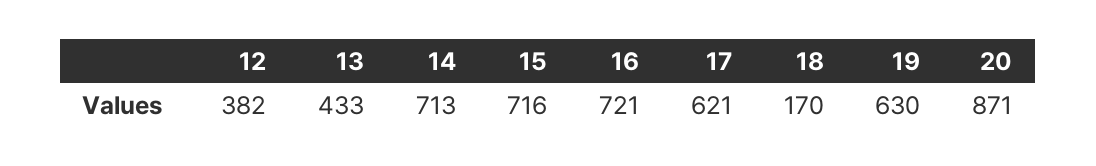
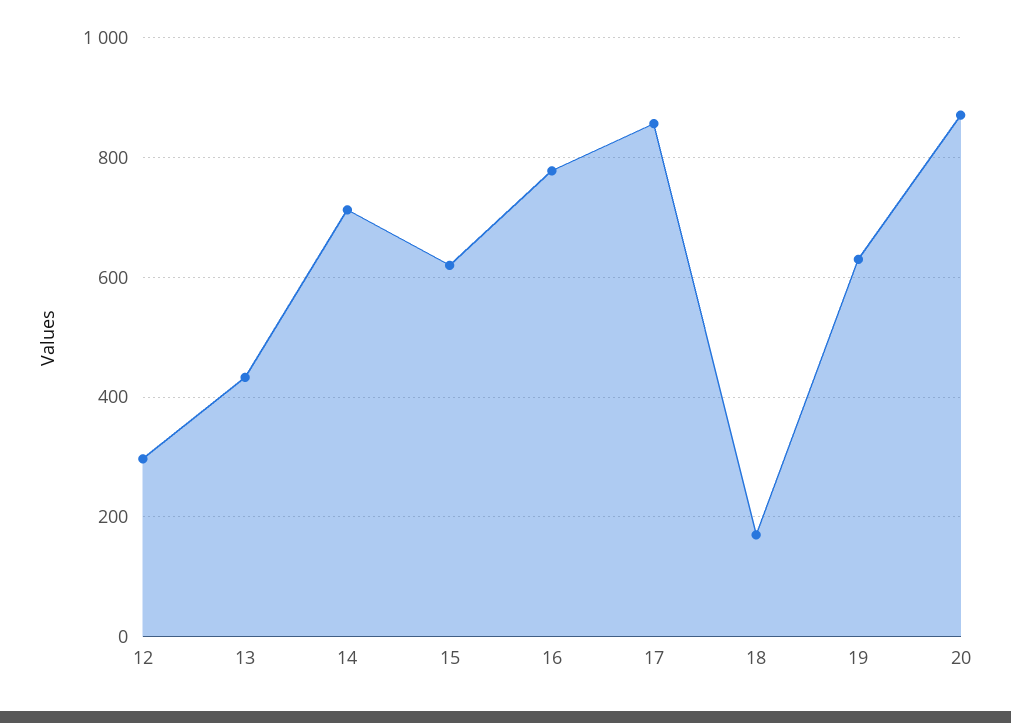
12: 382 -> 300
15: 716 -> 620
16: 721 -> 780
17: 621 -> 860

